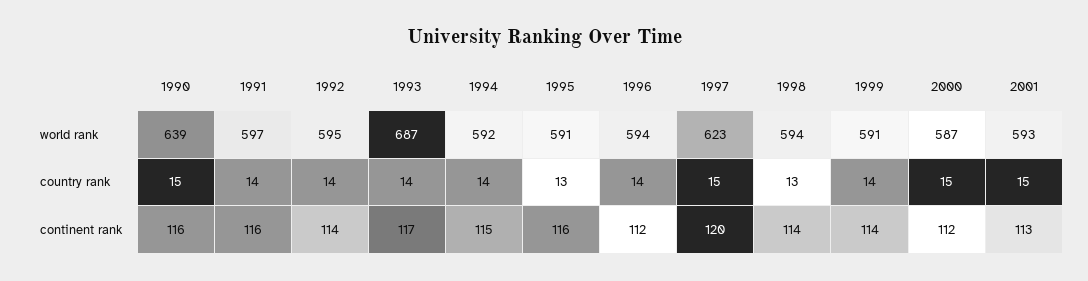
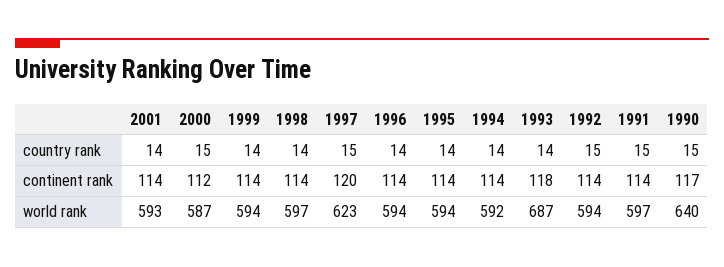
1990, world rank: 639 -> 640
1992, world rank: 595 -> 594
1995, world rank: 591 -> 594
1998, world rank: 594 -> 597
1999, world rank: 591 -> 594
1991, country rank: 14 -> 15
1992, country rank: 14 -> 15
1995, country rank: 13 -> 14
1998, country rank: 13 -> 14
2001, country rank: 15 -> 14
1990, continent rank: 116 -> 117
1991, continent rank: 116 -> 114
1993, continent rank: 117 -> 118
1994, continent rank: 115 -> 114
1995, continent rank: 116 -> 114
1996, continent rank: 112 -> 114
2001, continent rank: 113 -> 114

